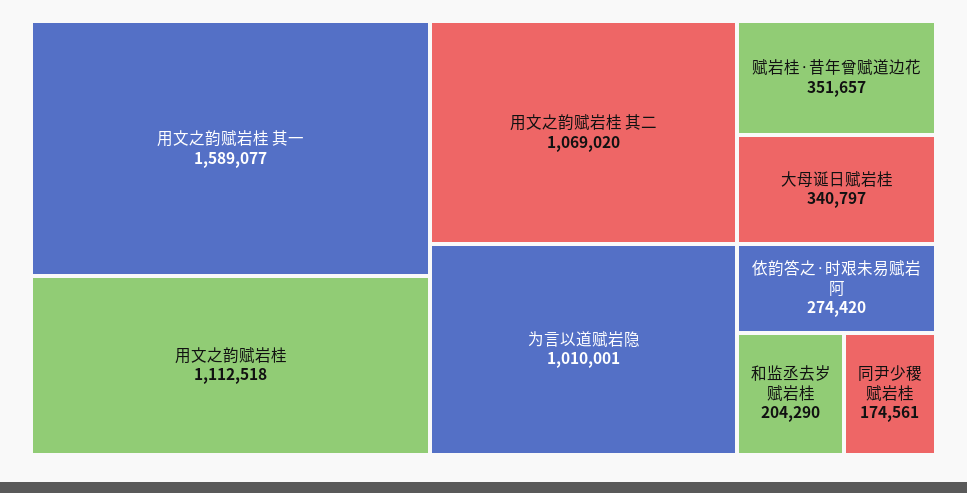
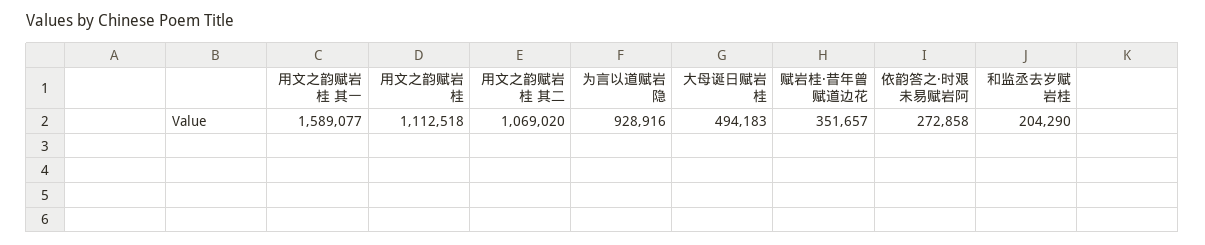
为言以道赋岩隐: 1010001 -> 928916
大母诞日赋岩桂: 340797 -> 494183
依韵答之·时艰未易赋岩阿: 274420 -> 272858
同尹少稷赋岩桂: 174561 -> none

